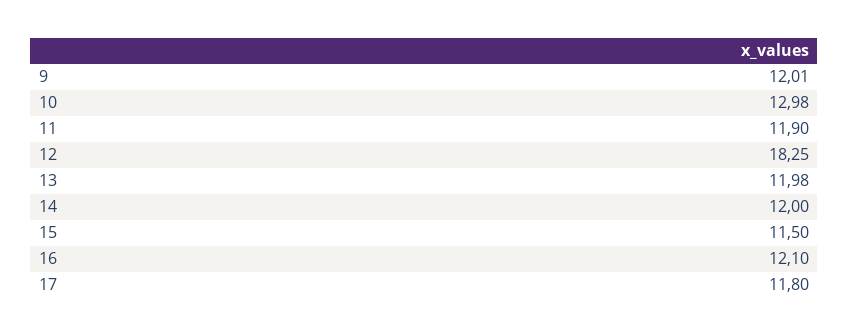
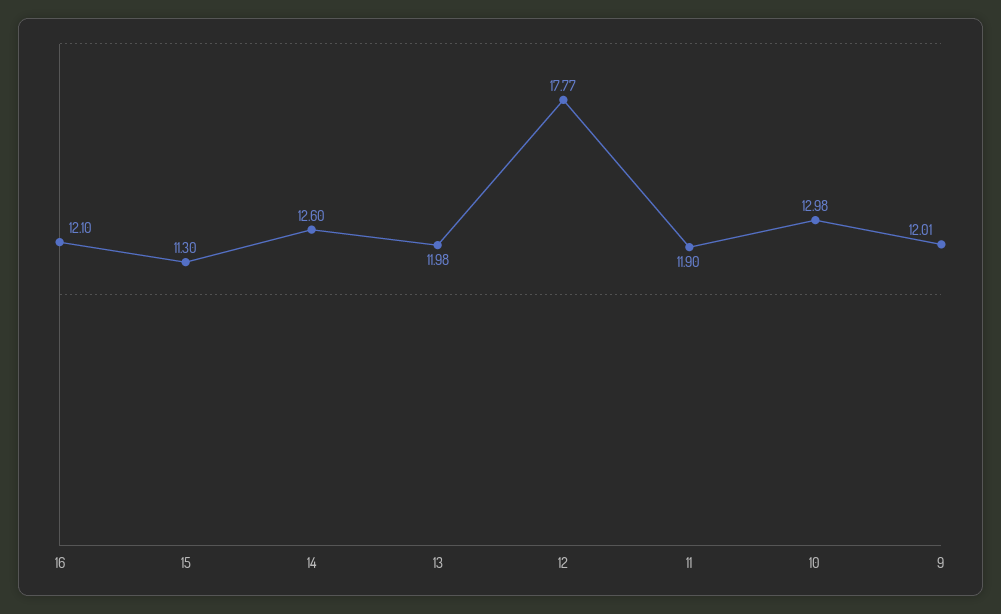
12: 18.25 -> 17.77
14: 12 -> 12.6
15: 11.5 -> 11.3
17: 11.8 -> none

